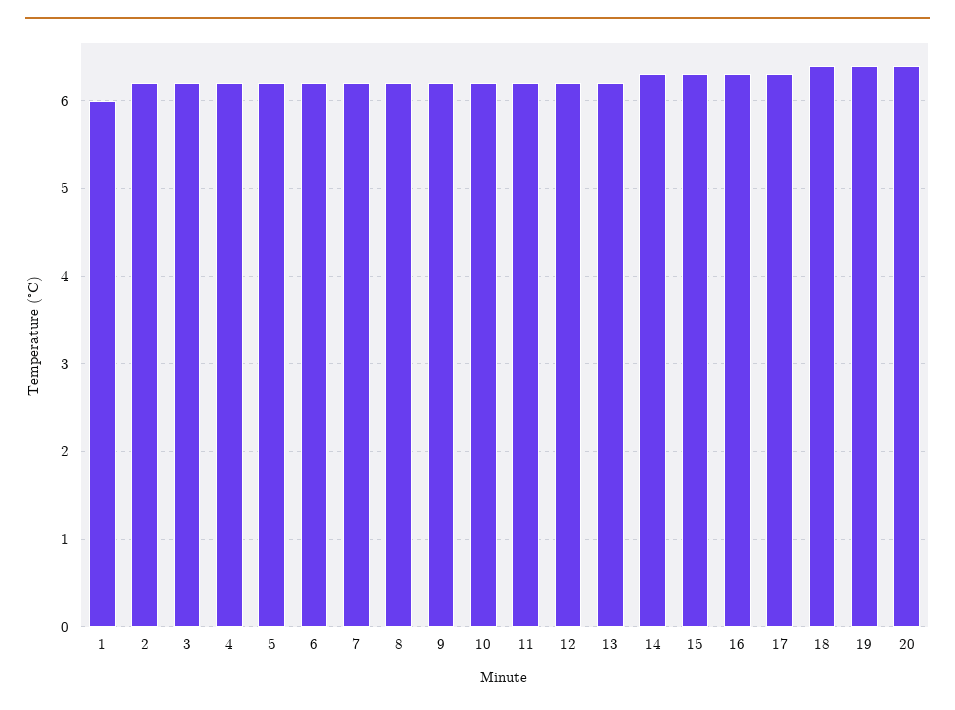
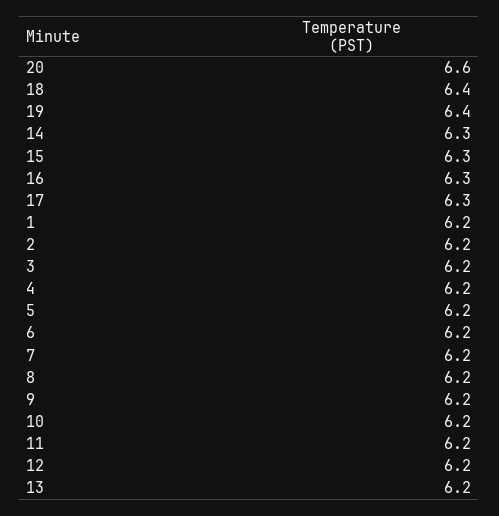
1: 6 -> 6.2
20: 6.4 -> 6.6

